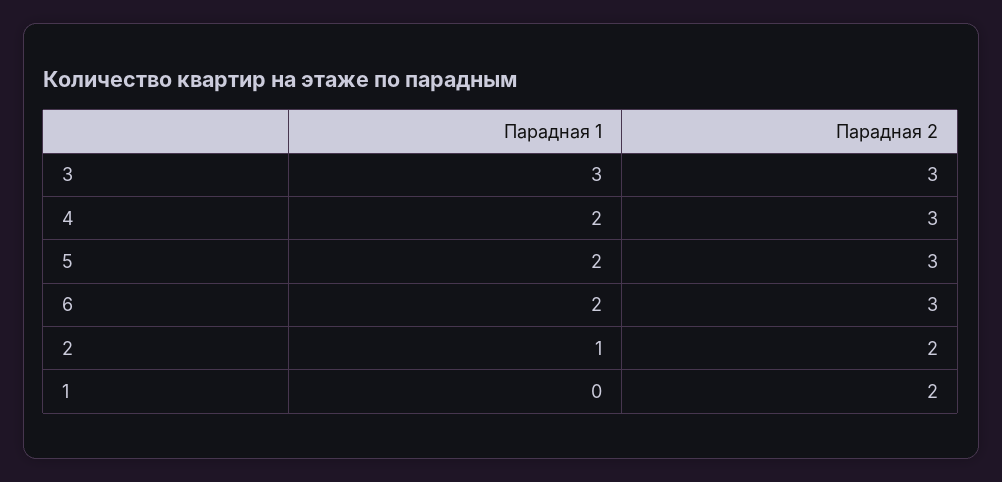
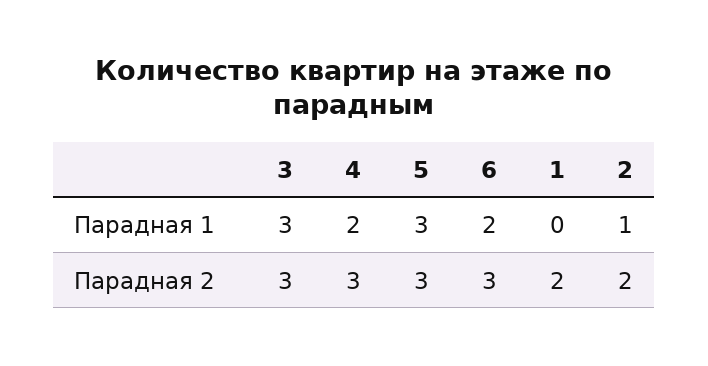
Парадная 1, 5: 2 -> 3

